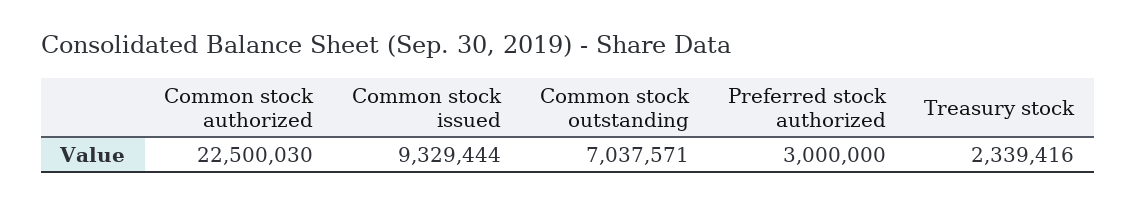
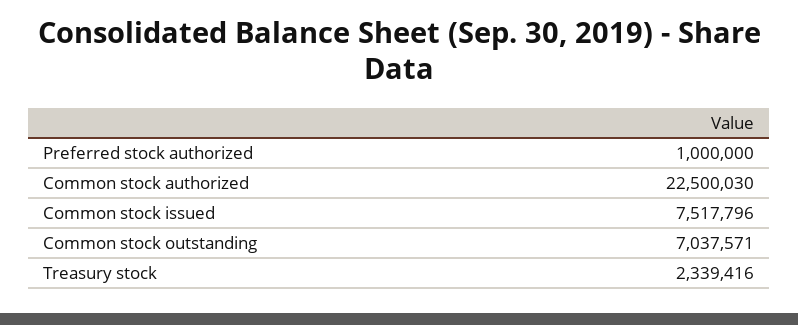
Common stock issued: 9329444 -> 7517796
Preferred stock authorized: 3000000 -> 1000000

